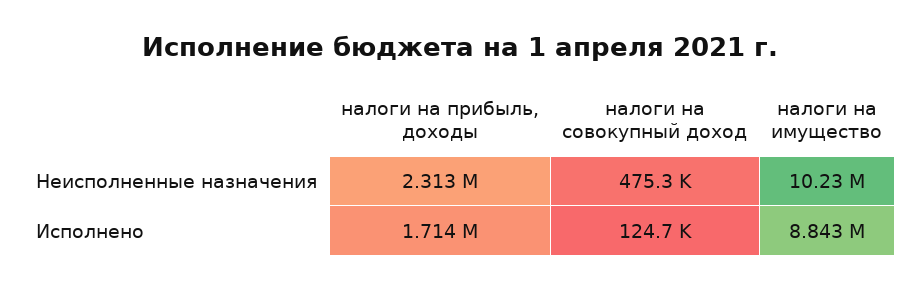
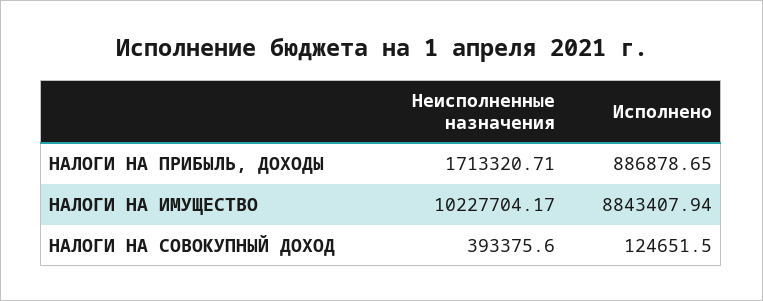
налоги на прибыль, доходы, Неисполненные назначения: 2313000 -> 1713320.71
налоги на совокупный доход, Неисполненные назначения: 475300 -> 393375.6
налоги на прибыль, доходы, Исполнено: 1714000 -> 886878.65

